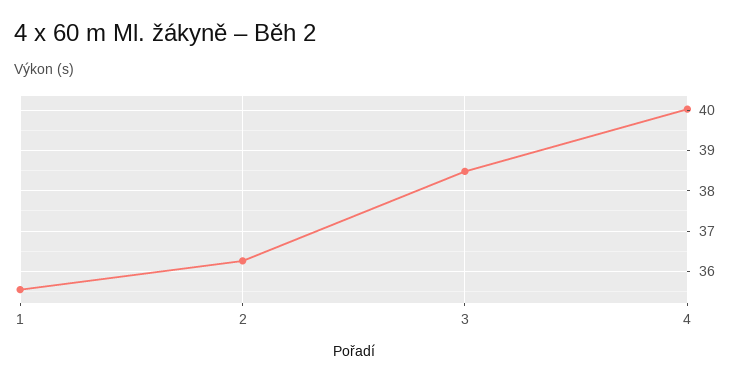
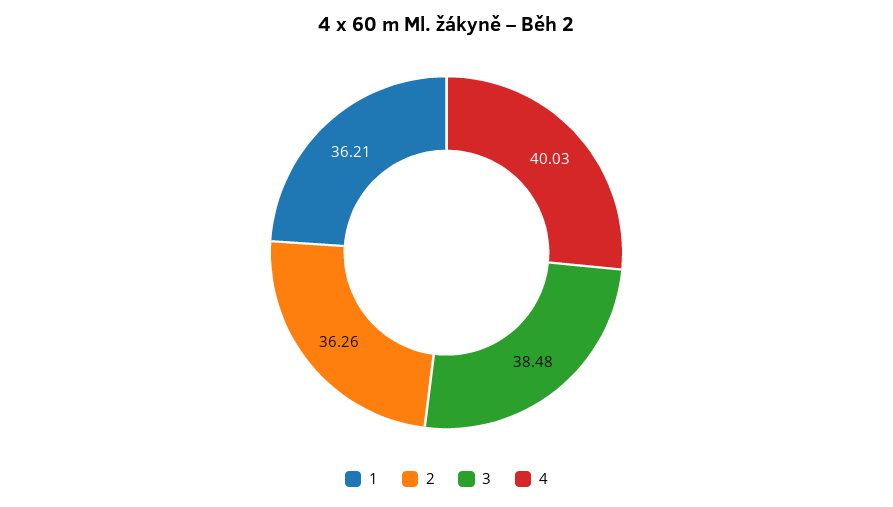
1: 35.6 -> 36.21

